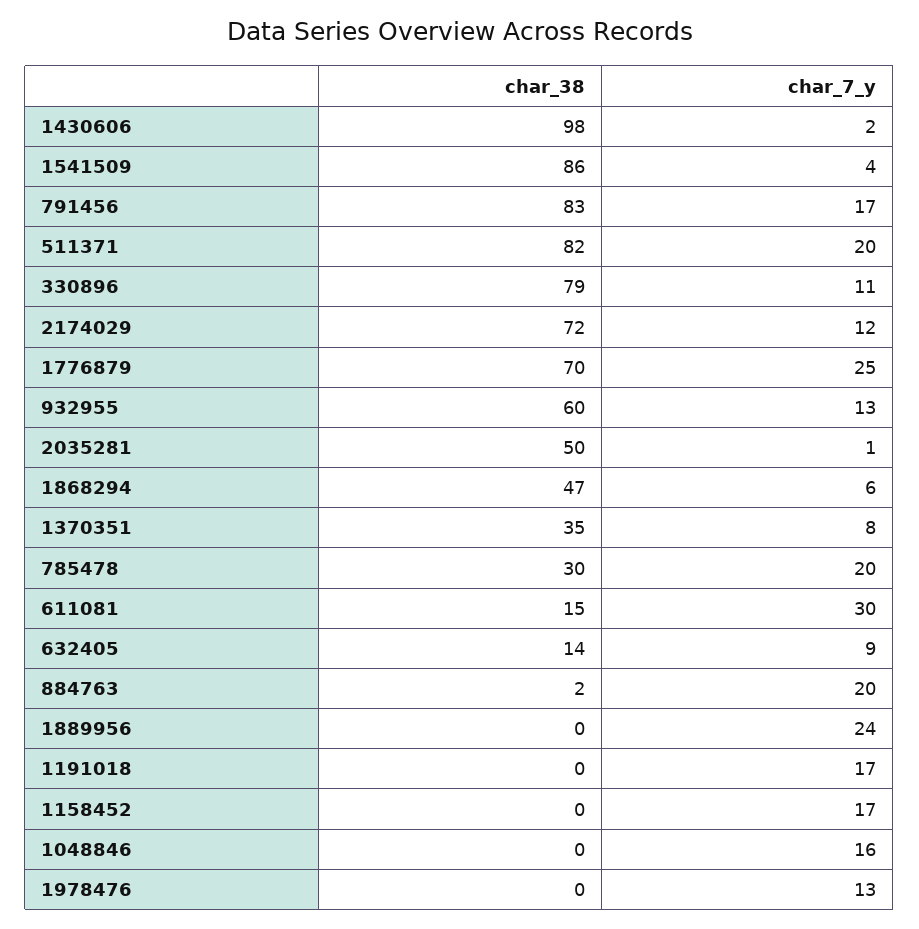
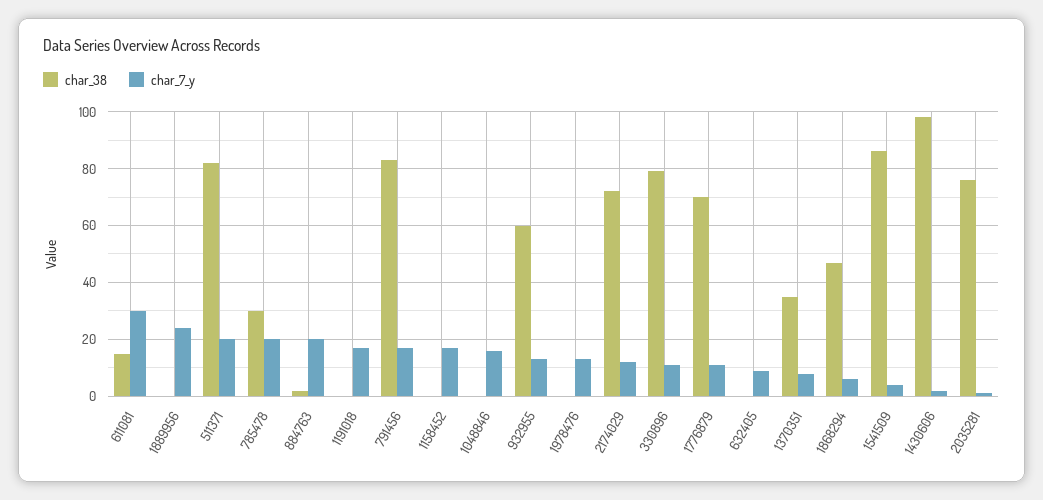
char_7_y, 1776879: 25 -> 10
char_38, 2035281: 50 -> 75
char_38, 632405: 14 -> 0

